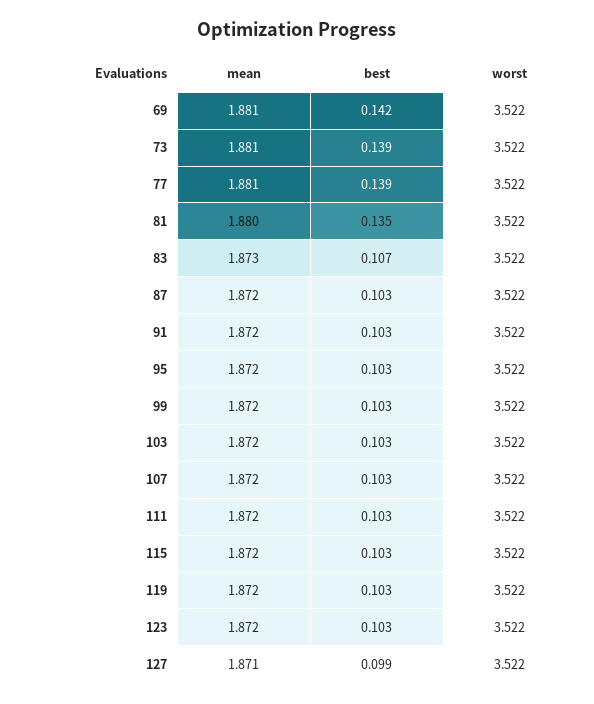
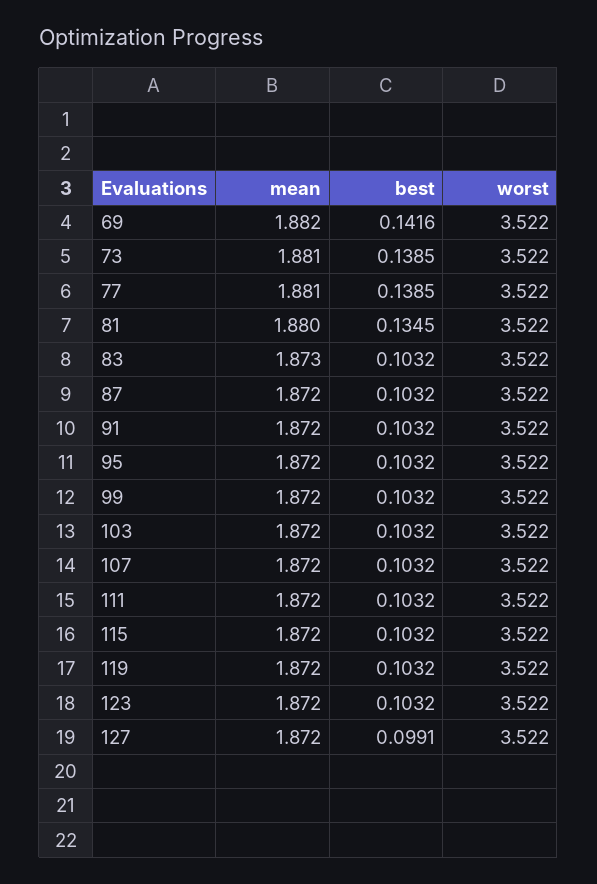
mean, 69: 1.881 -> 1.882
best, 83: 0.107 -> 0.1032
mean, 127: 1.871 -> 1.872

